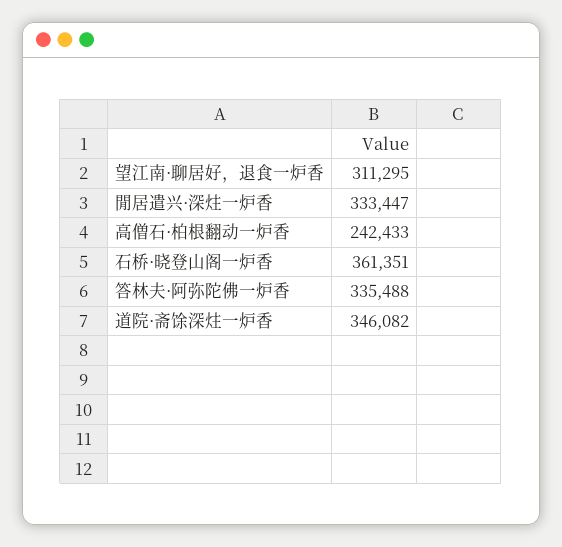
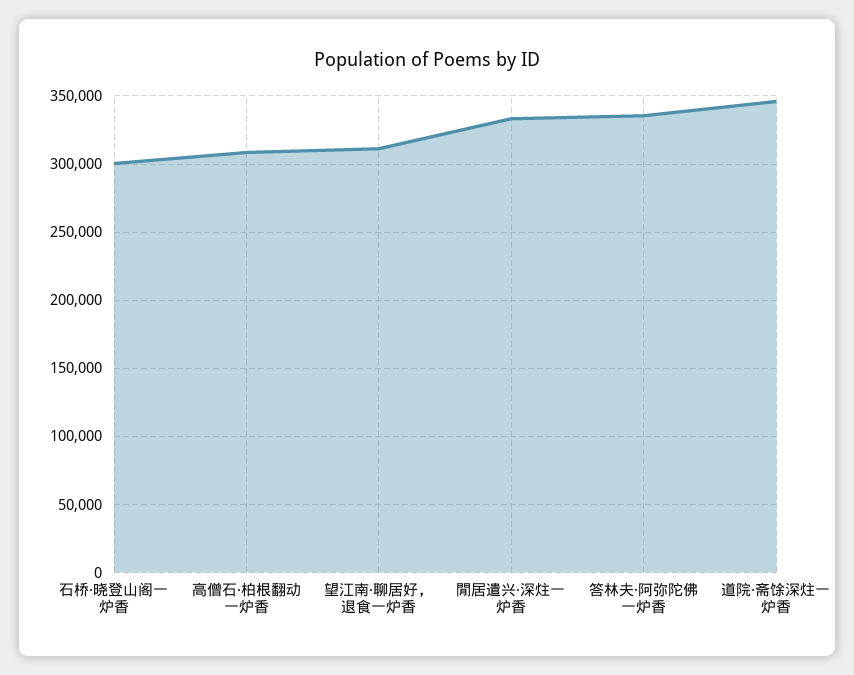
高僧石·柏根翻动一炉香: 242433 -> 310000
石桥·晓登山阁一炉香: 361351 -> 300000

